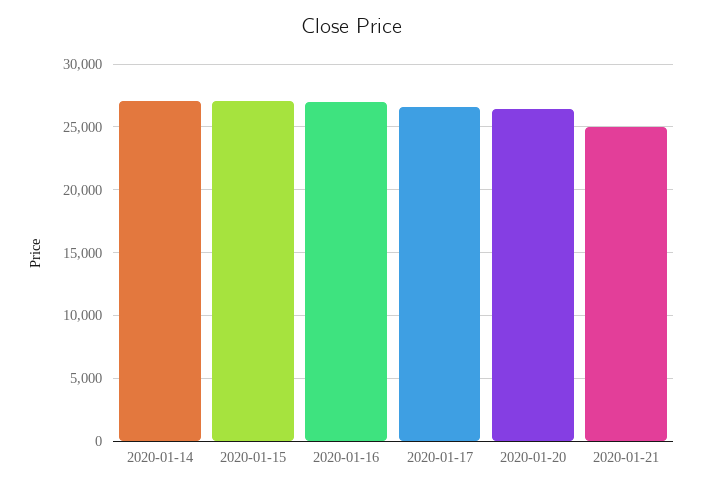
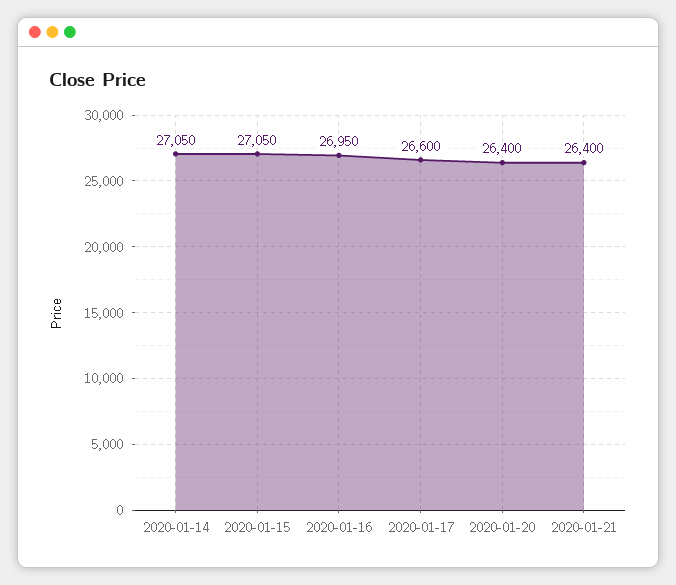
2020-01-21: 25000 -> 26400

